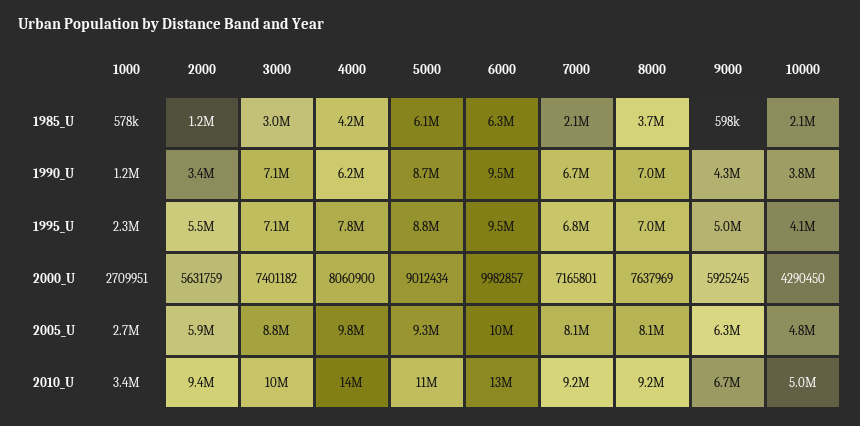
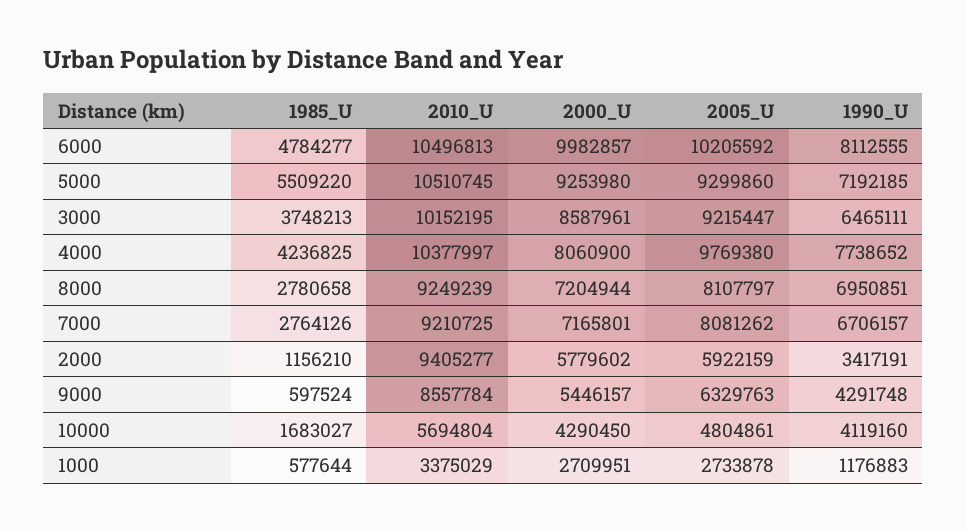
3000, 1985_U: 3000000 -> 3748213
5000, 1985_U: 6100000 -> 5509220
6000, 1985_U: 6300000 -> 4784277
7000, 1985_U: 2100000 -> 2764126
8000, 1985_U: 3700000 -> 2780658
10000, 1985_U: 2100000 -> 1683027
3000, 1990_U: 7100000 -> 6465111
4000, 1990_U: 6200000 -> 7738652
5000, 1990_U: 8700000 -> 7192185
6000, 1990_U: 9500000 -> 8112555
10000, 1990_U: 3800000 -> 4119160
1000, 1995_U: 2300000 -> none
2000, 1995_U: 5500000 -> none
3000, 1995_U: 7100000 -> none
4000, 1995_U: 7800000 -> none
5000, 1995_U: 8800000 -> none
6000, 1995_U: 9500000 -> none
7000, 1995_U: 6800000 -> none
8000, 1995_U: 7000000 -> none
9000, 1995_U: 5000000 -> none
10000, 1995_U: 4100000 -> none
2000, 2000_U: 5631759 -> 5779602
3000, 2000_U: 7401182 -> 8587961
5000, 2000_U: 9012434 -> 9253980
8000, 2000_U: 7637969 -> 7204944
9000, 2000_U: 5925245 -> 5446157
3000, 2005_U: 8800000 -> 9215447
4000, 2010_U: 14000000 -> 10377997
6000, 2010_U: 13000000 -> 10496813
9000, 2010_U: 6700000 -> 8557784
10000, 2010_U: 5000000 -> 5694804

